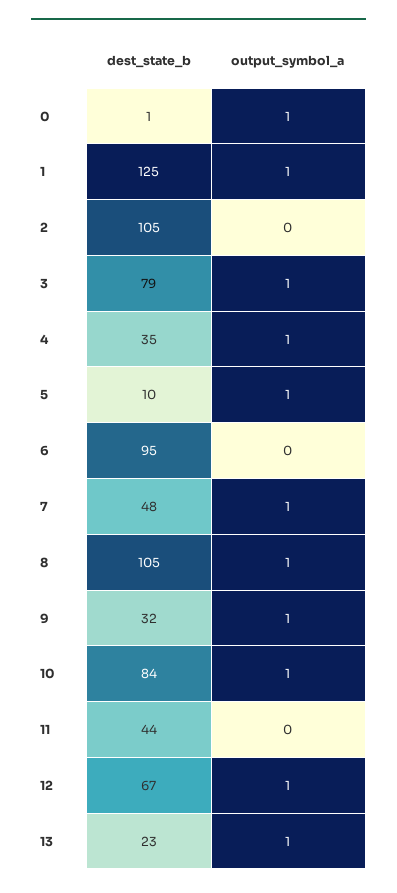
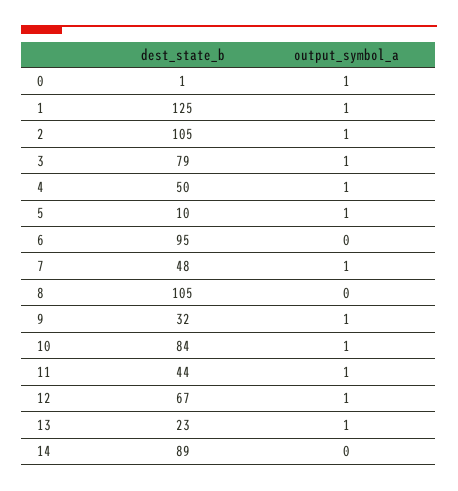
output_symbol_a, 2: 0 -> 1
dest_state_b, 4: 35 -> 50
output_symbol_a, 8: 1 -> 0
output_symbol_a, 11: 0 -> 1
dest_state_b, 14: none -> 89
output_symbol_a, 14: none -> 0

